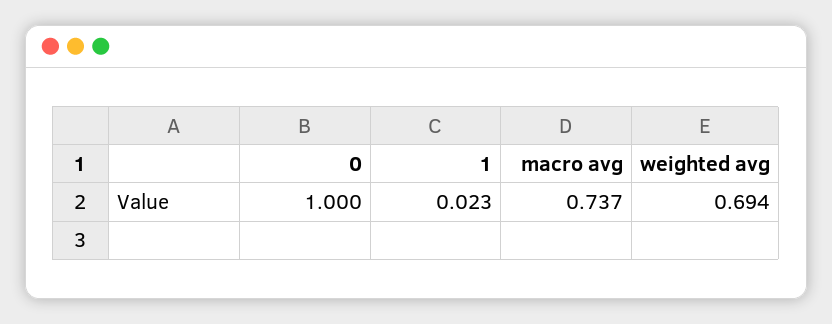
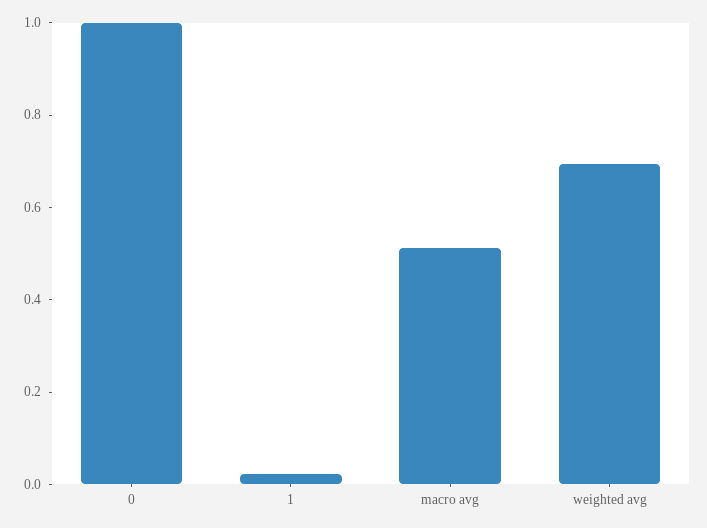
macro avg: 0.737 -> 0.5

